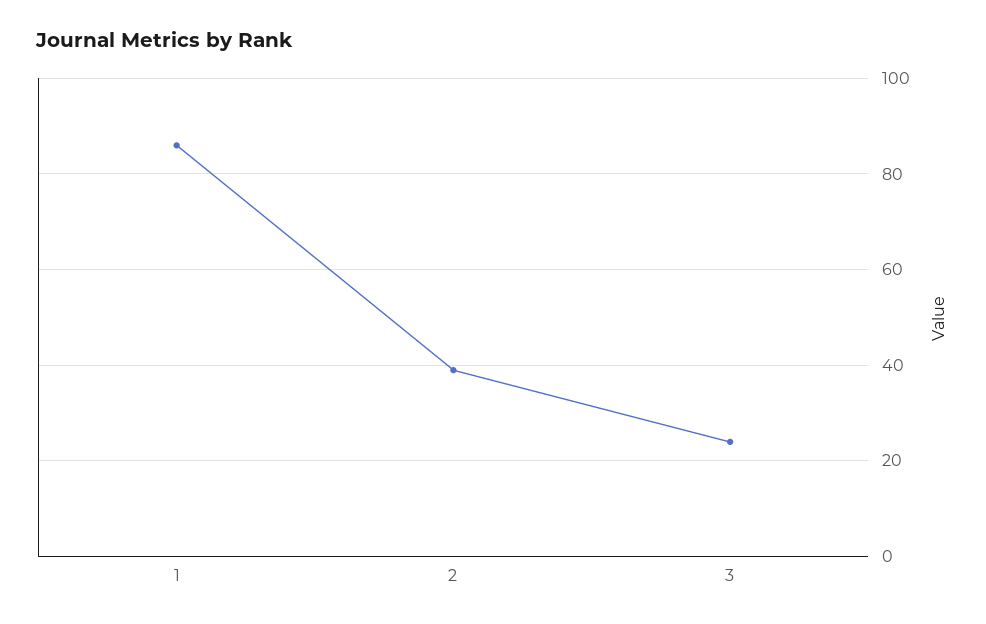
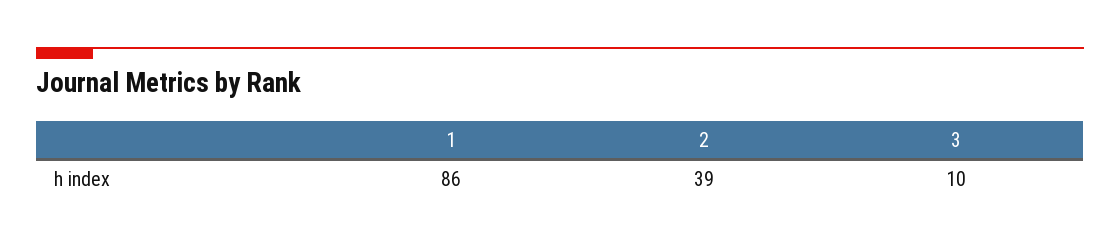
3: 25 -> 10

